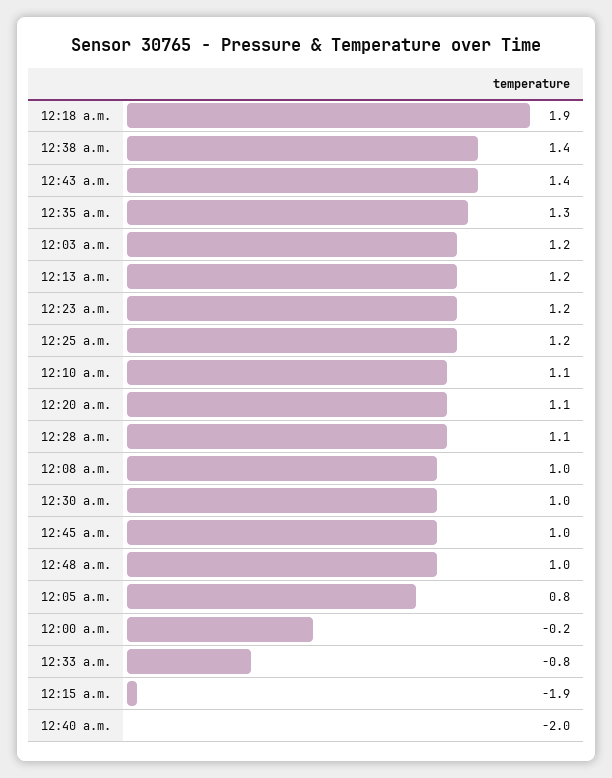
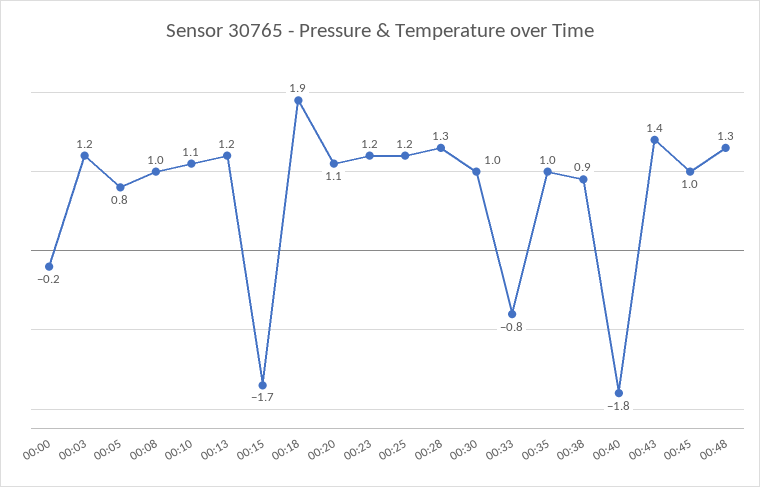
12:38 a.m.: 1.4 -> 0.9
12:35 a.m.: 1.3 -> 1
12:28 a.m.: 1.1 -> 1.3
12:48 a.m.: 1 -> 1.3
12:15 a.m.: -1.9 -> -1.7
12:40 a.m.: -2 -> -1.8

